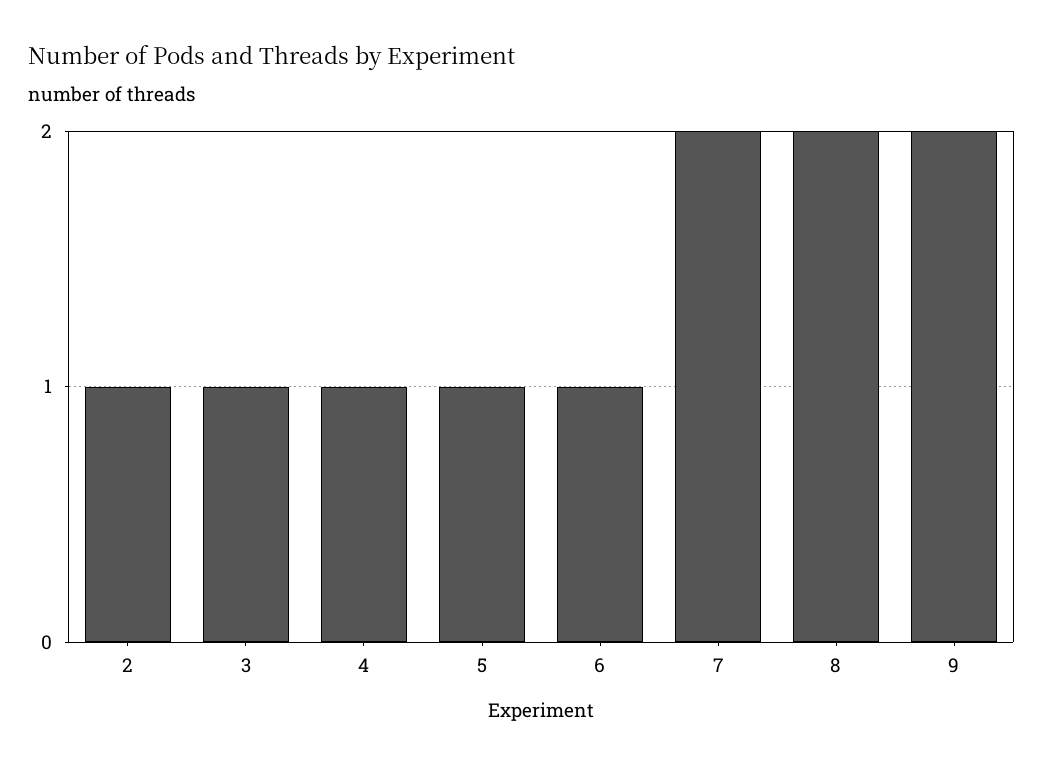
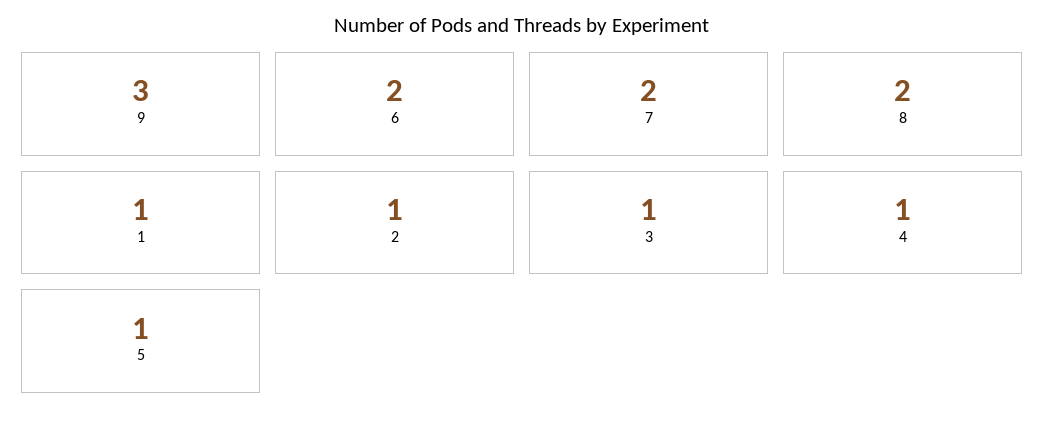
6: 1 -> 2
9: 2 -> 3
1: none -> 1

